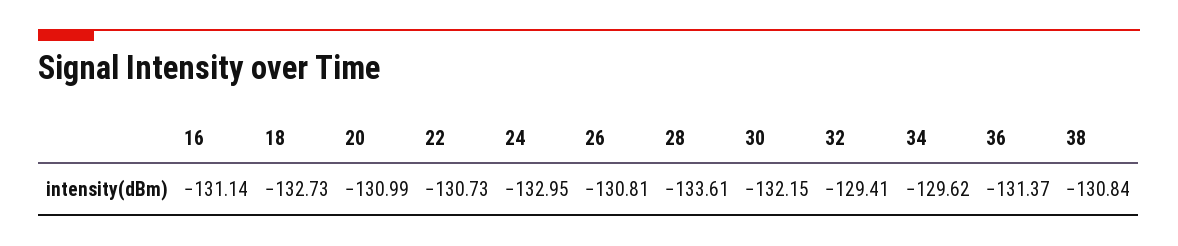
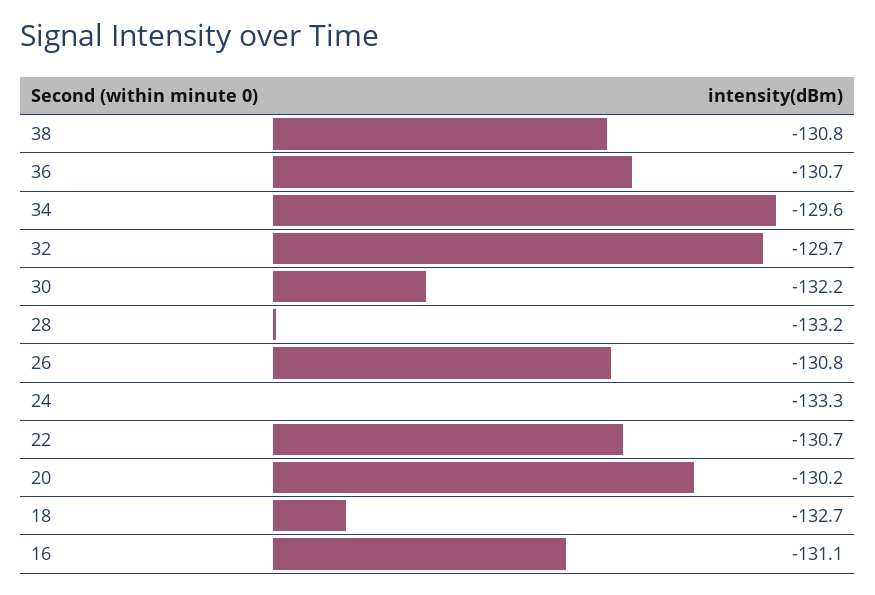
20: -130.99 -> -130.2
24: -132.95 -> -133.3
28: -133.61 -> -133.2
32: -129.41 -> -129.7
36: -131.37 -> -130.7

